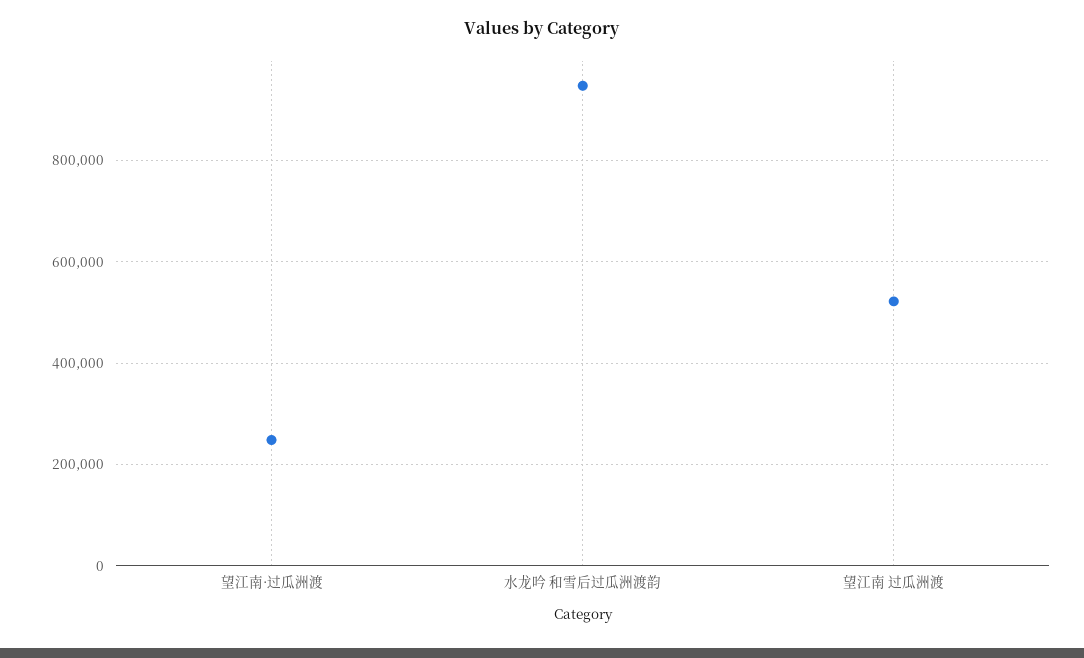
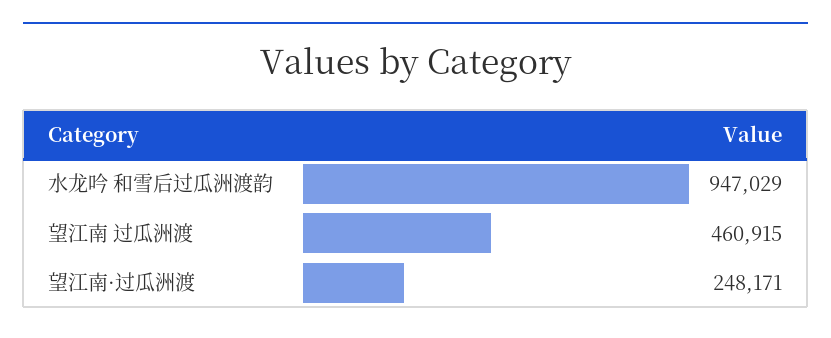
望江南 过瓜洲渡: 520000 -> 460915

